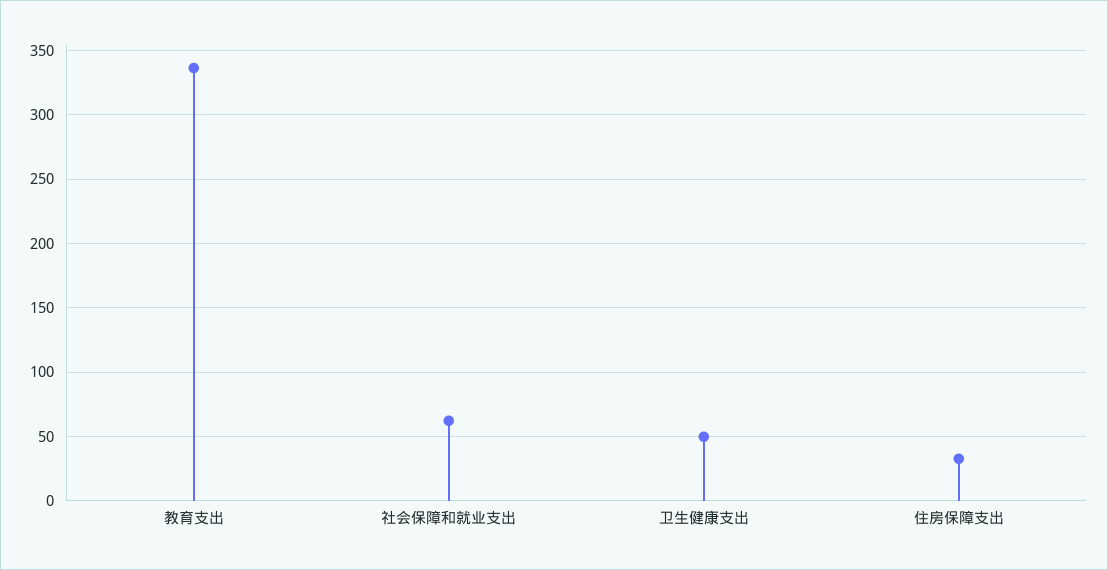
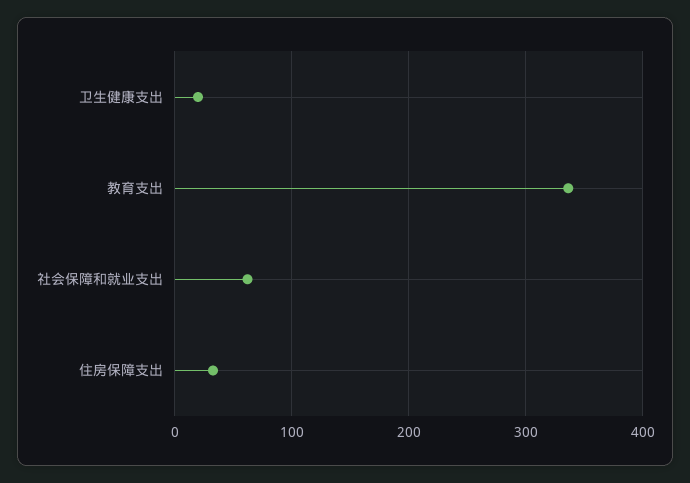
卫生健康支出: 50 -> 20

